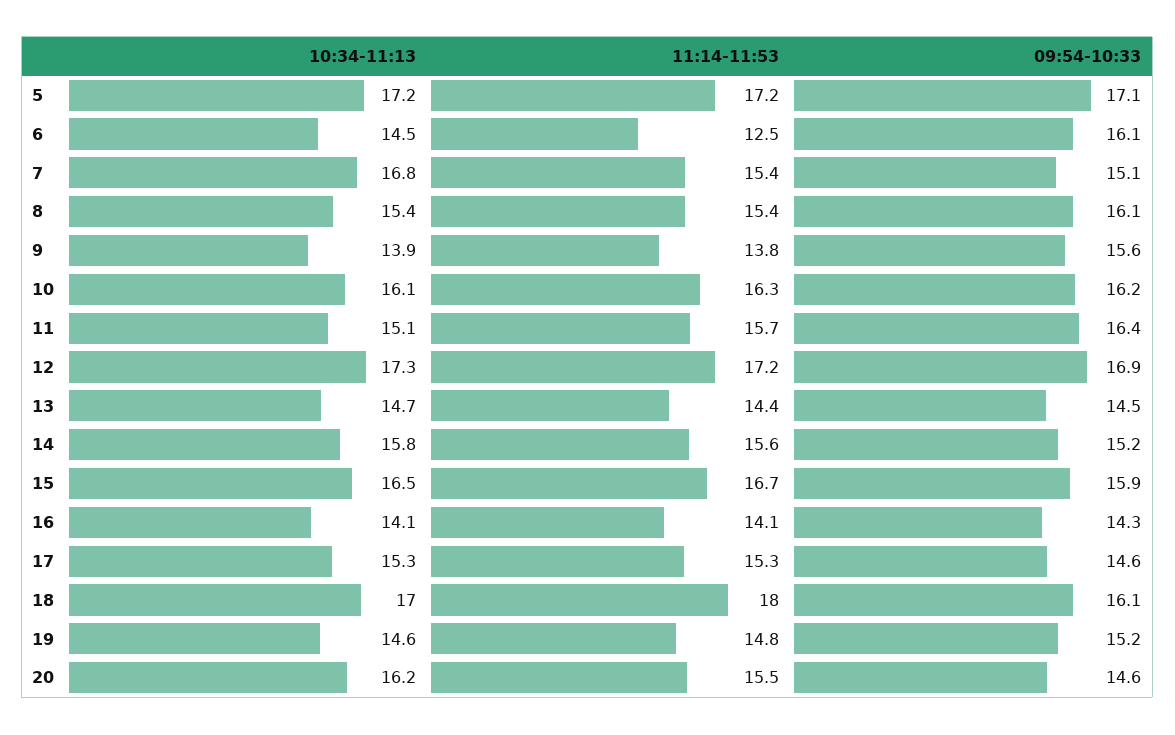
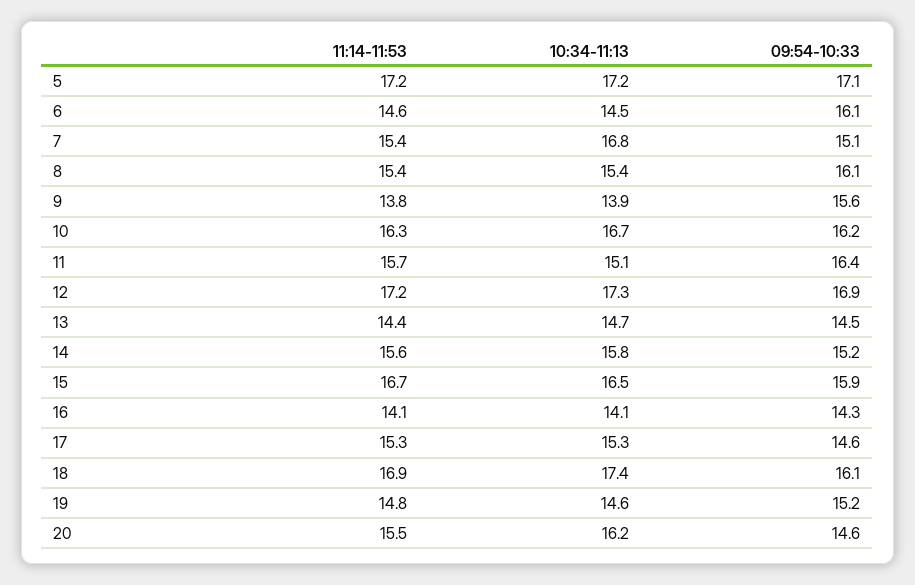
11:14-11:53, 6: 12.5 -> 14.6
10:34-11:13, 10: 16.1 -> 16.7
10:34-11:13, 18: 17 -> 17.4
11:14-11:53, 18: 18 -> 16.9

